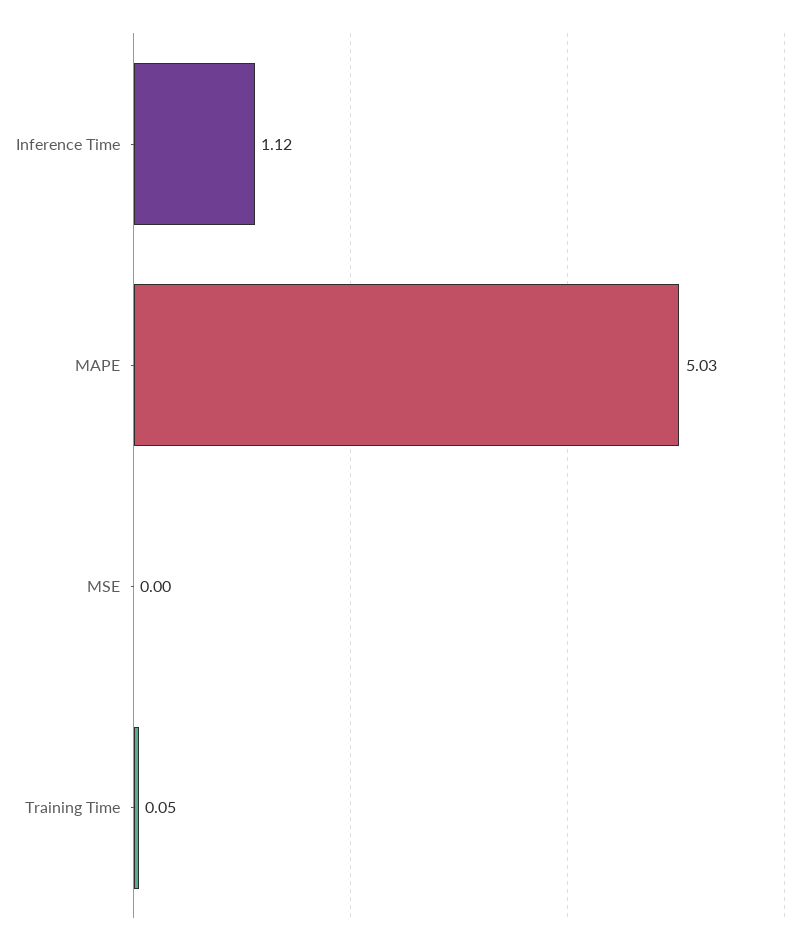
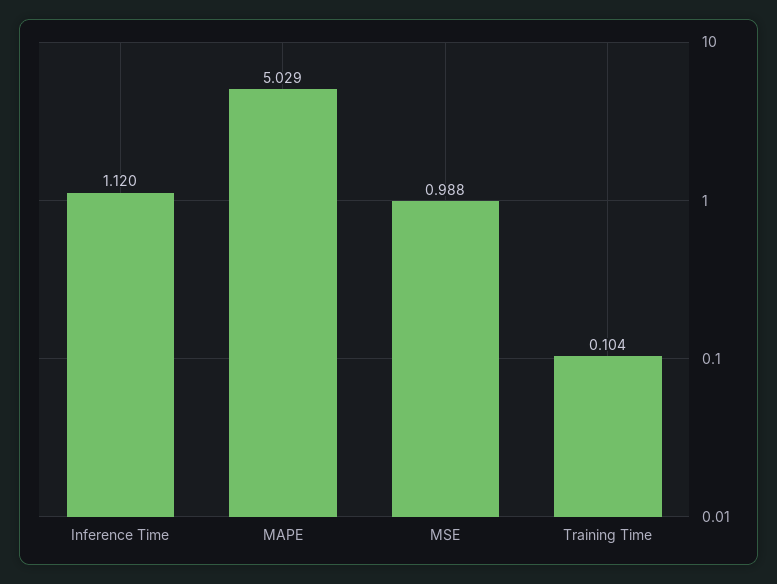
MSE: 0 -> 0.988
Training Time: 0.05 -> 0.104

